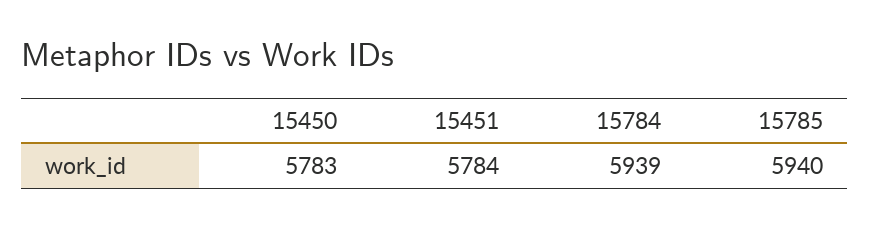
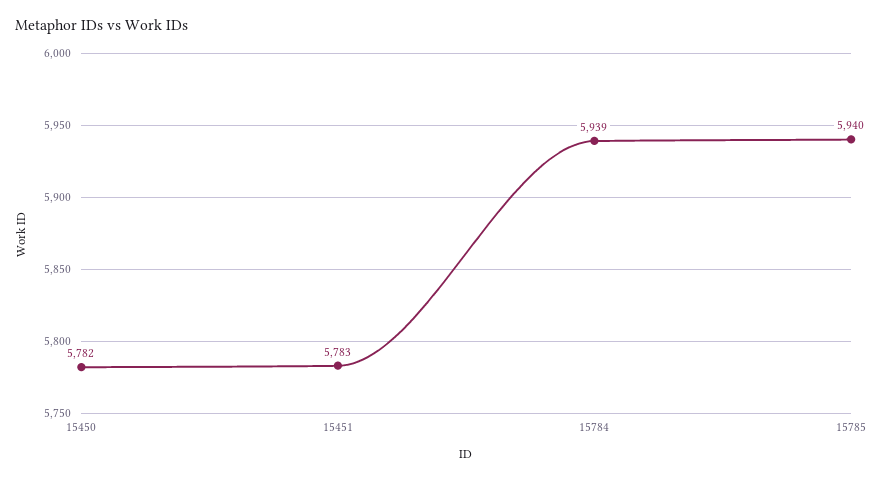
15450: 5783 -> 5782
15451: 5784 -> 5783

